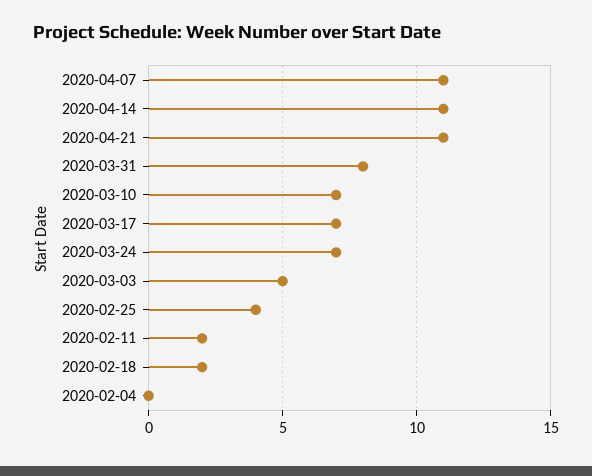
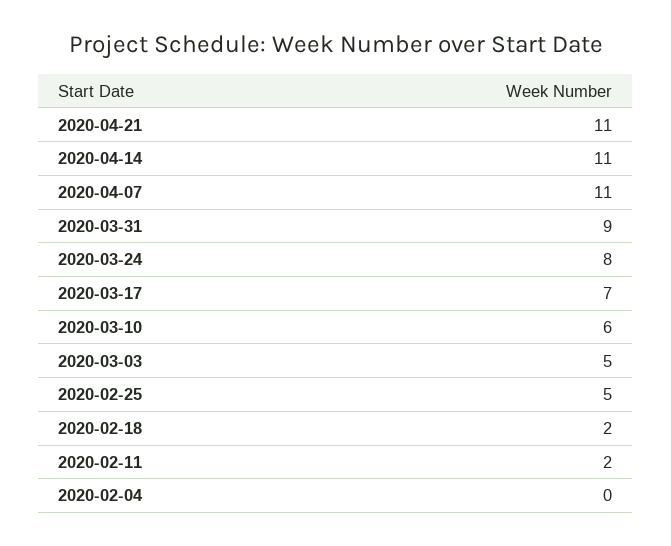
2020-03-31: 8 -> 9
2020-03-10: 7 -> 6
2020-03-24: 7 -> 8
2020-02-25: 4 -> 5

